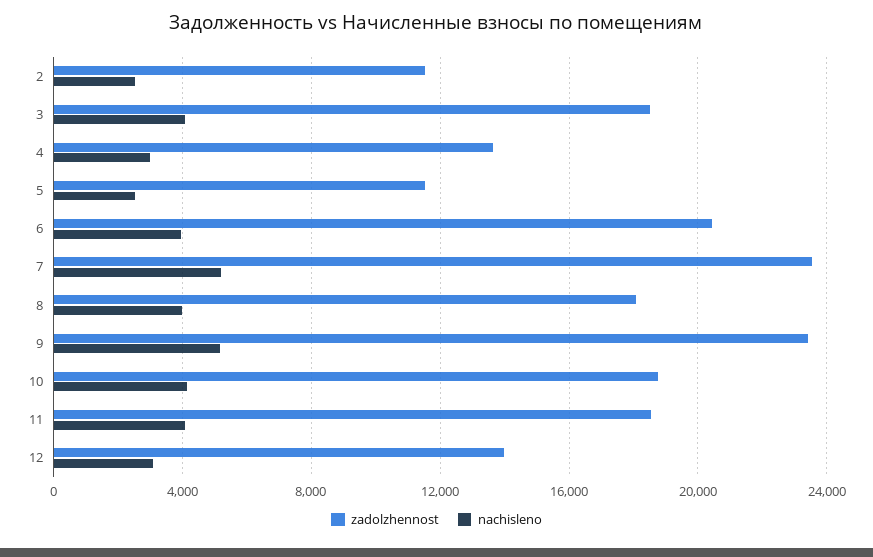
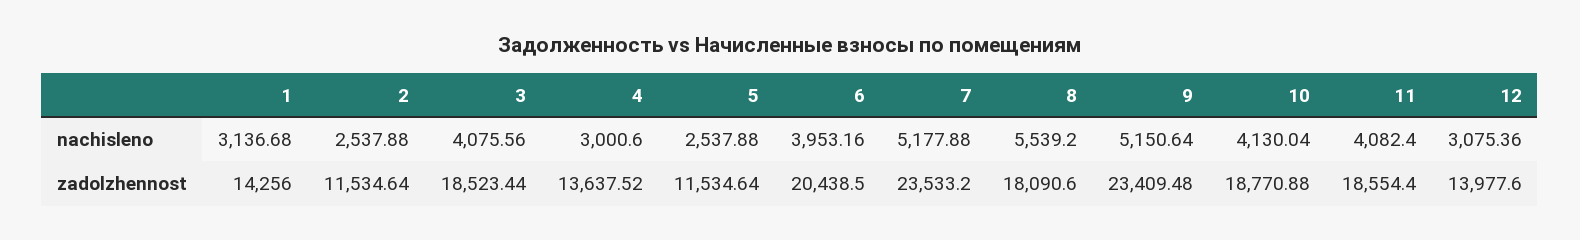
nachisleno, 8: 4000 -> 5539.2
nachisleno, 1: none -> 3136.68
zadolzhennost, 1: none -> 14256

